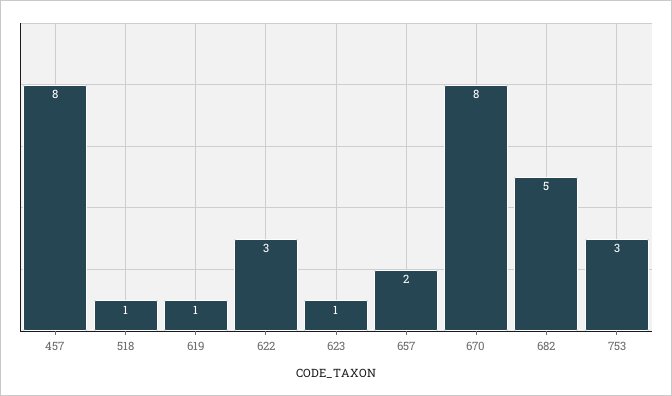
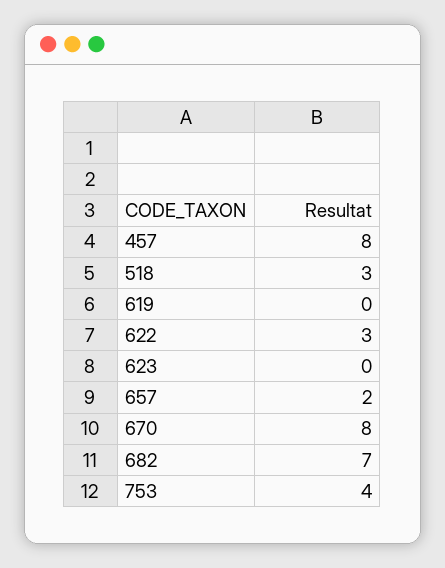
518: 1 -> 3
619: 1 -> 0
623: 1 -> 0
682: 5 -> 7
753: 3 -> 4

